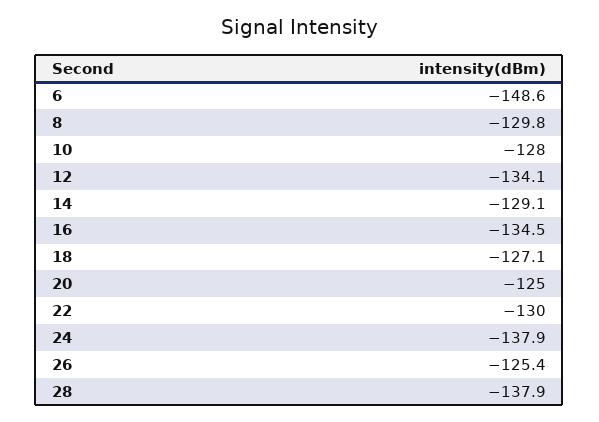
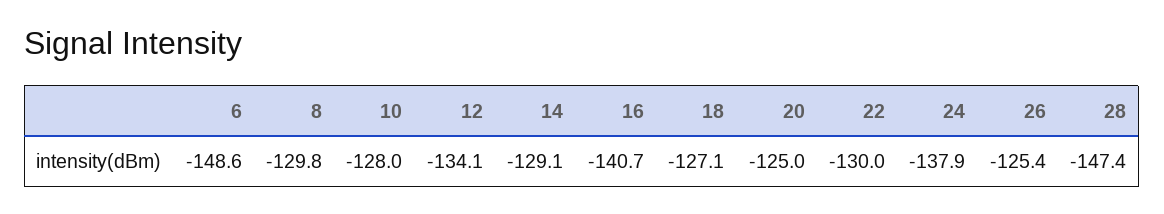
16: -134.5 -> -140.7
28: -137.9 -> -147.4

